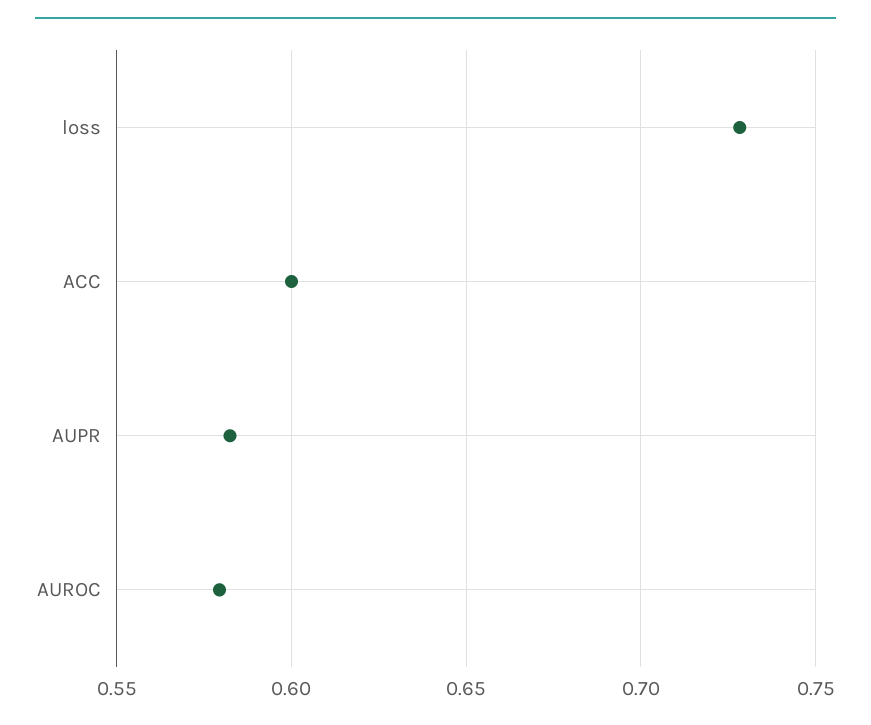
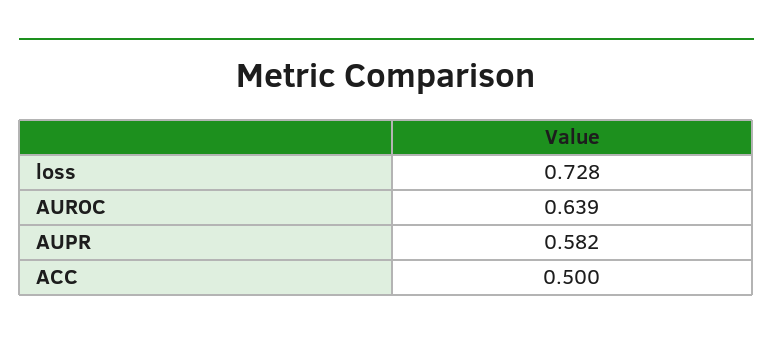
ACC: 0.6 -> 0.5
AUROC: 0.58 -> 0.639

